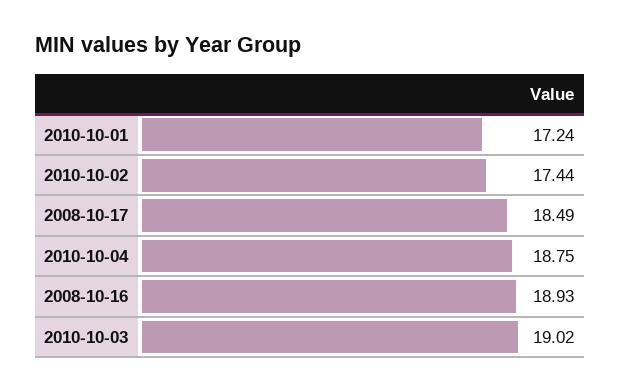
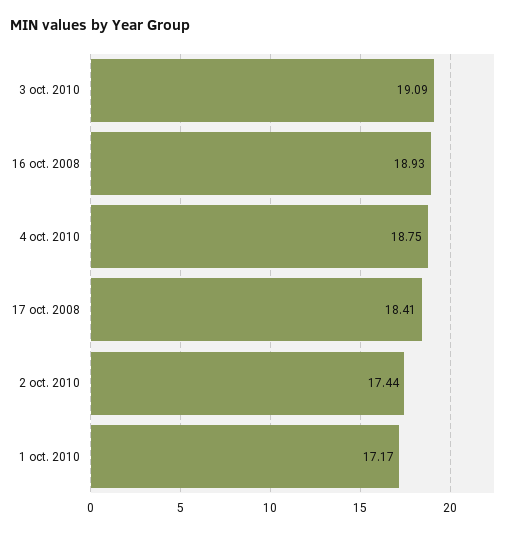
2010-10-01: 17.24 -> 17.17
2008-10-17: 18.49 -> 18.41
2010-10-03: 19.02 -> 19.09

